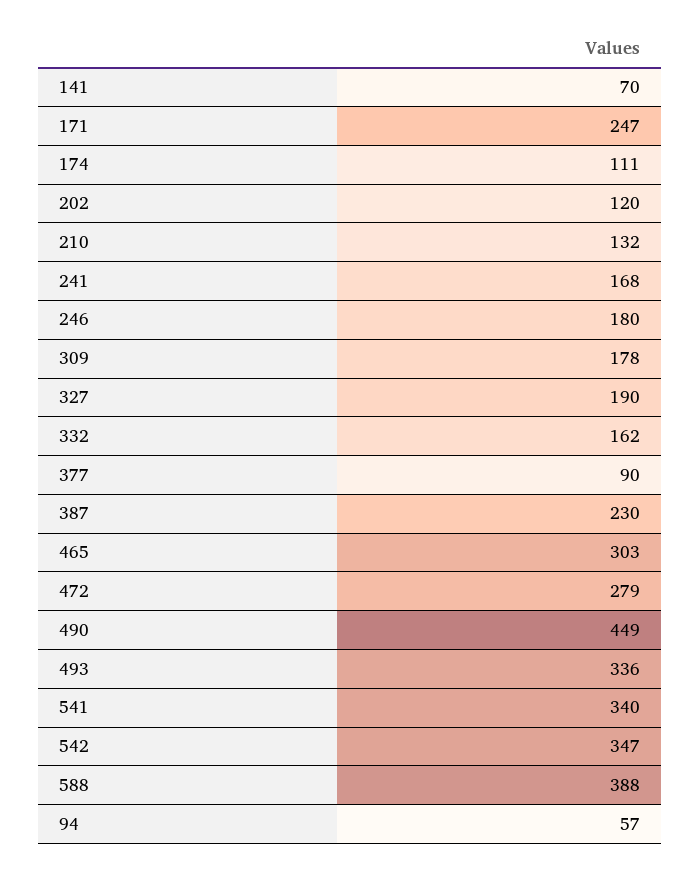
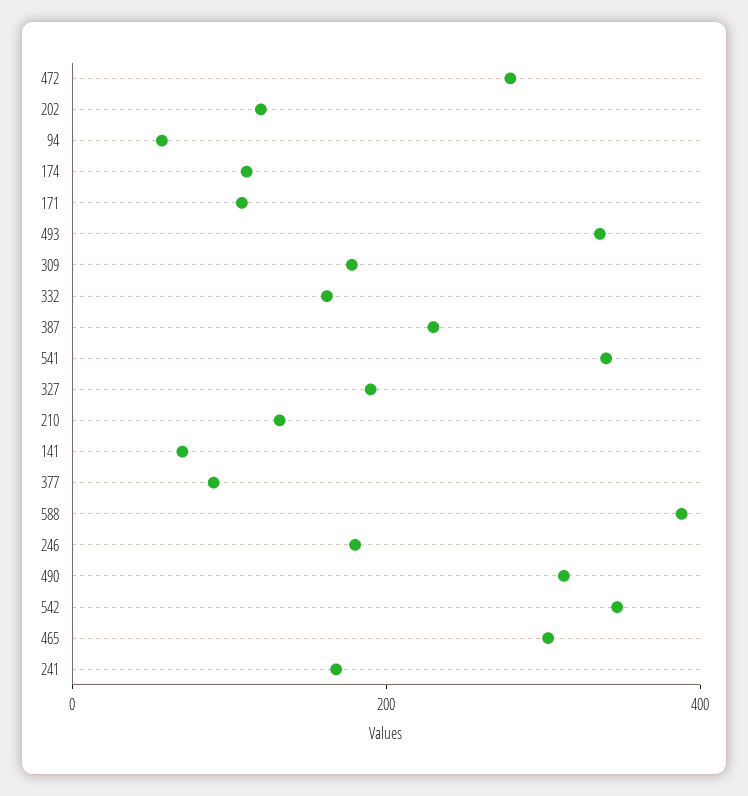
171: 247 -> 100
490: 449 -> 300

